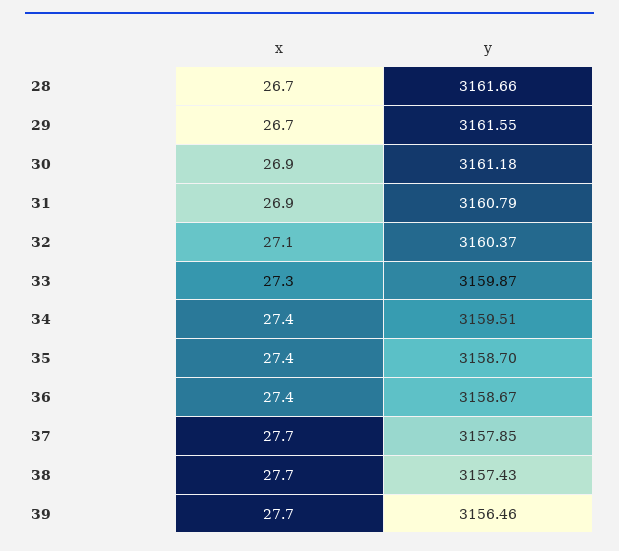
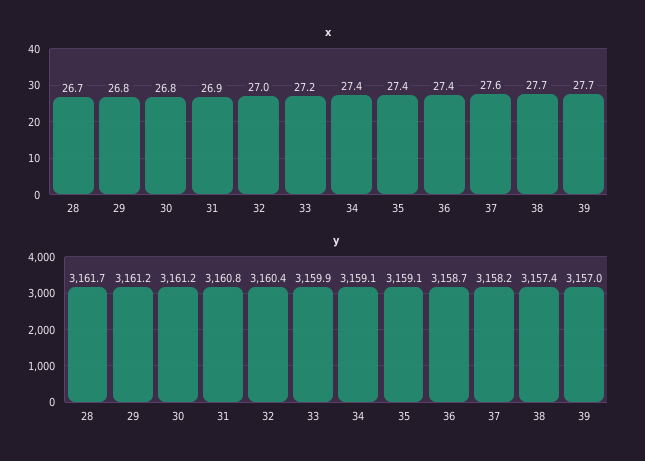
x, 29: 26.7 -> 26.8
y, 29: 3161.55 -> 3161.2
x, 30: 26.9 -> 26.8
x, 32: 27.1 -> 27
x, 33: 27.3 -> 27.2
y, 34: 3159.51 -> 3159.1
y, 35: 3158.7 -> 3159.1
x, 37: 27.7 -> 27.6
y, 37: 3157.85 -> 3158.2
y, 39: 3156.46 -> 3157

